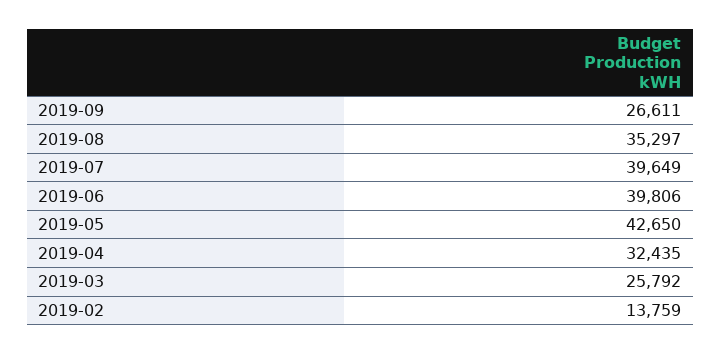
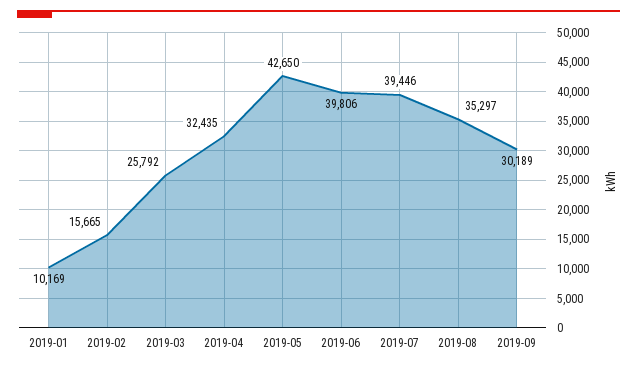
2019-09: 26611 -> 30189
2019-07: 39649 -> 39446
2019-02: 13759 -> 15665
2019-01: none -> 10169

